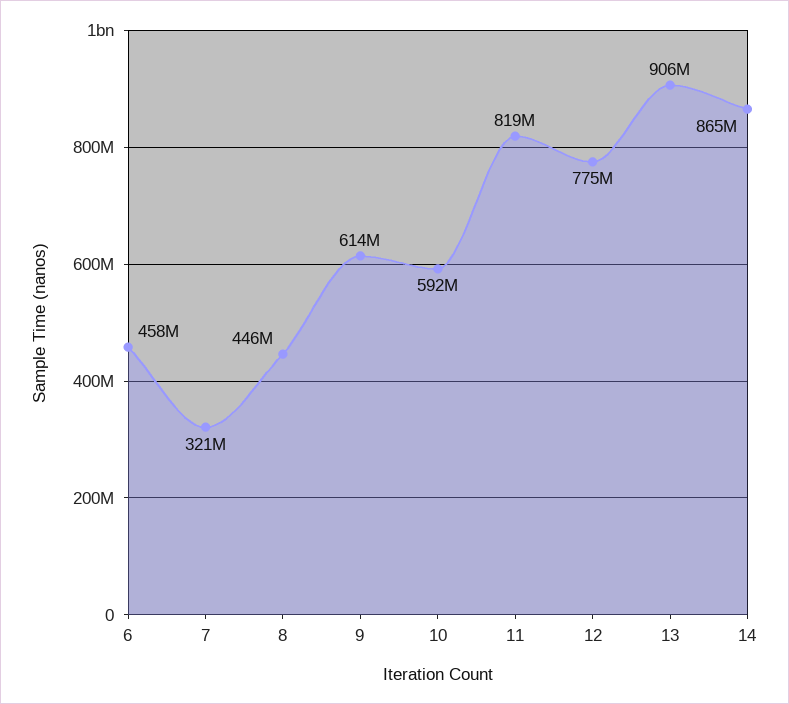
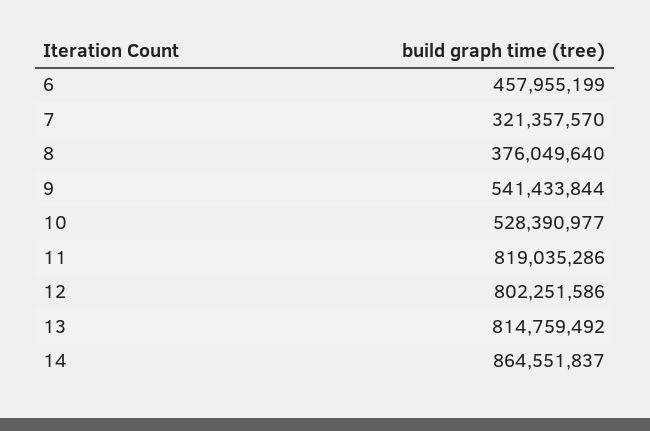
8: 446000000 -> 376049640
9: 614000000 -> 541433844
10: 592000000 -> 528390977
12: 775000000 -> 802251586
13: 906000000 -> 814759492

